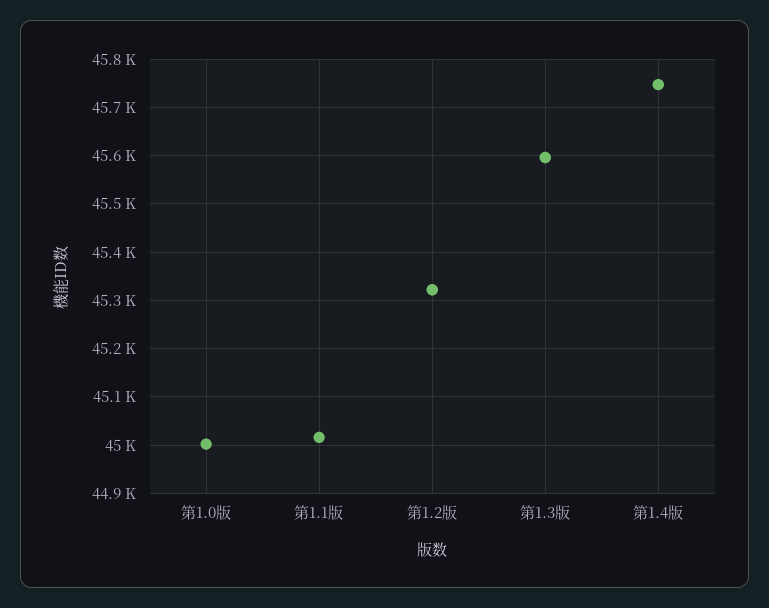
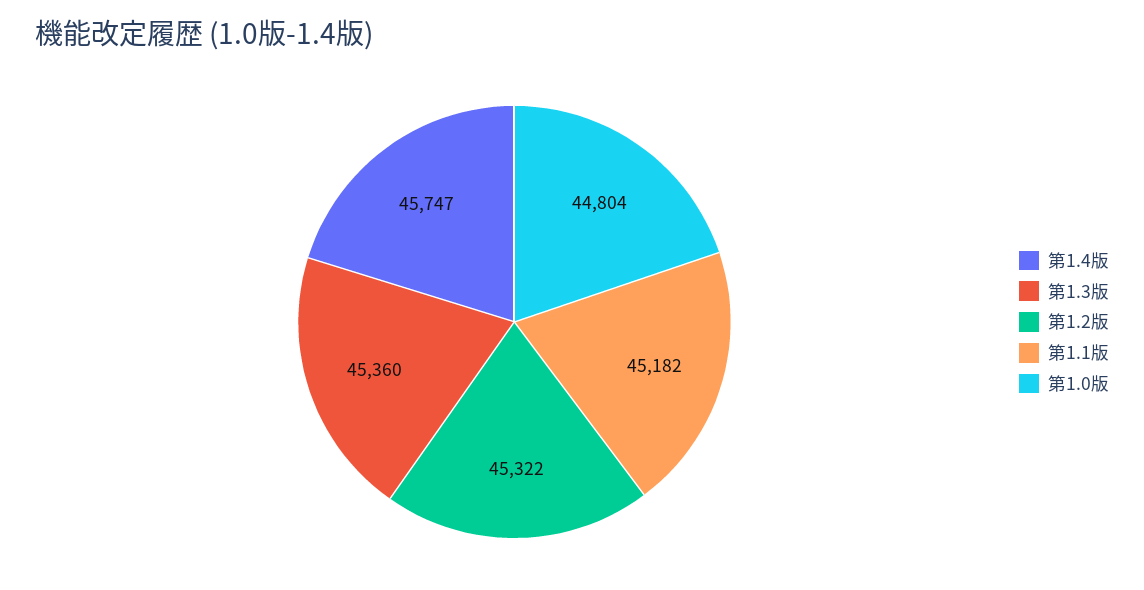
第1.0版: 45000 -> 44804
第1.1版: 45020 -> 45182
第1.3版: 45600 -> 45360

